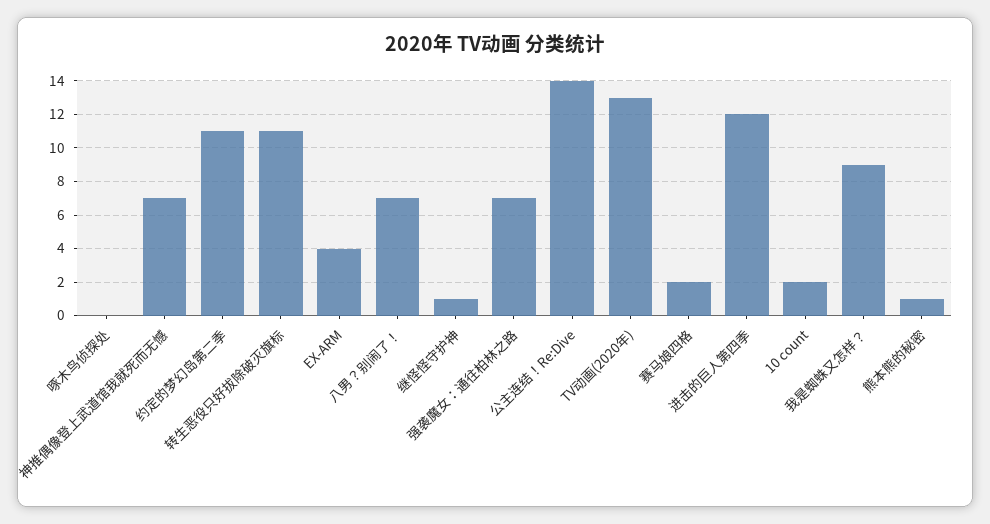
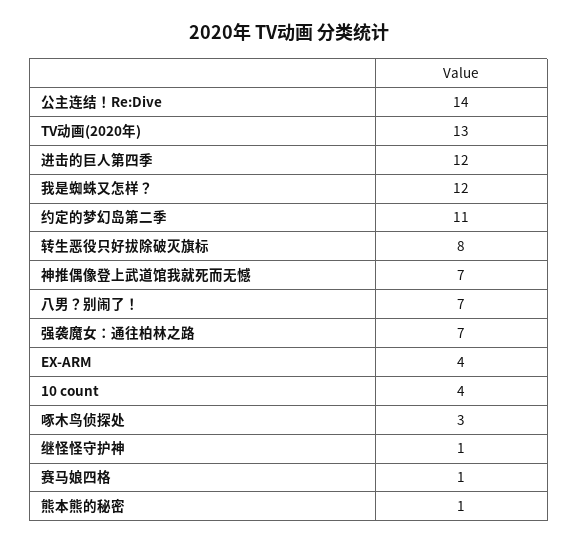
啄木鸟侦探处: 0 -> 3
转生恶役只好拔除破灭旗标: 11 -> 8
赛马娘四格: 2 -> 1
10 count: 2 -> 4
我是蜘蛛又怎样？: 9 -> 12

